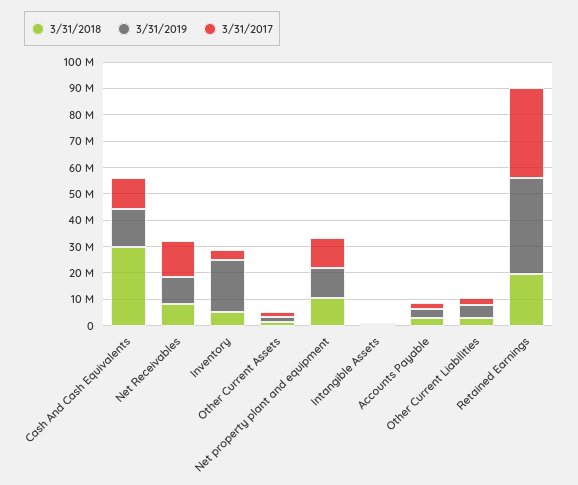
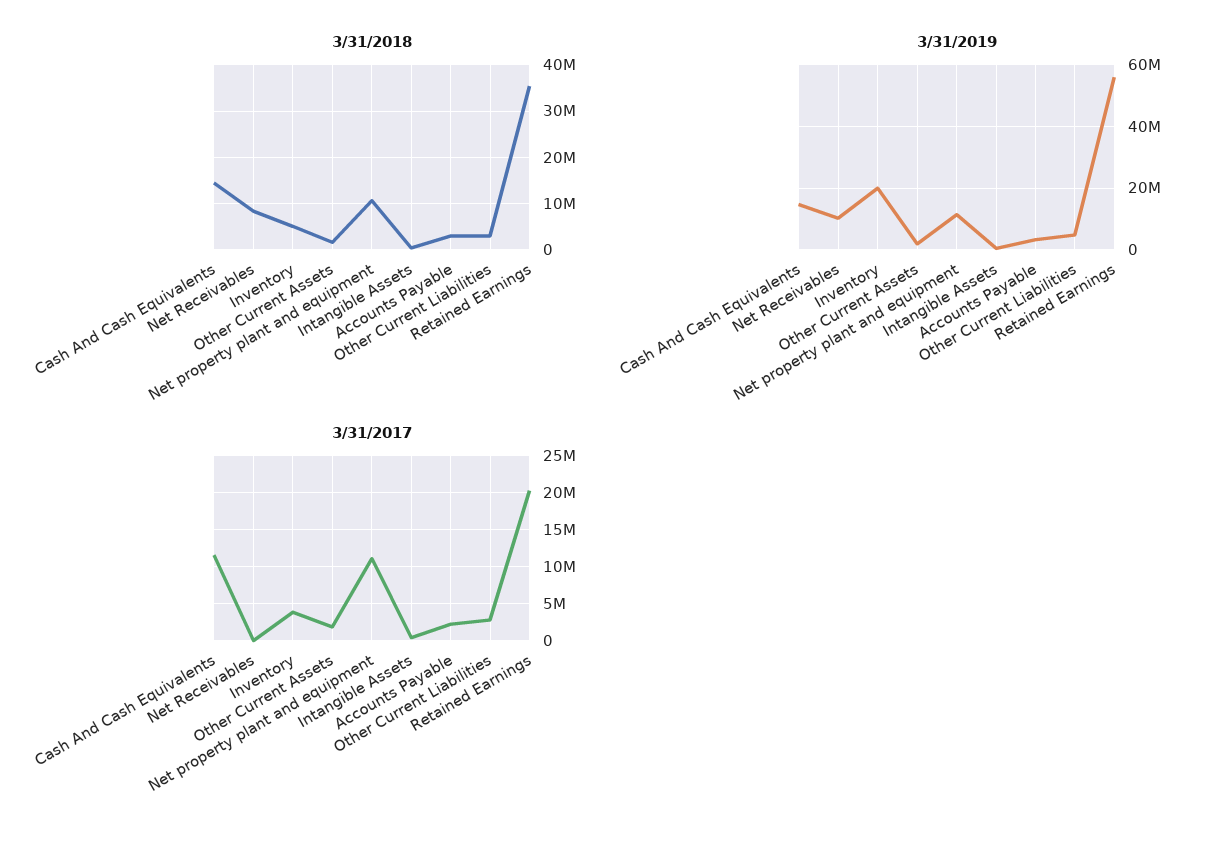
3/31/2018, Cash And Cash Equivalents: 30000000 -> 14000000
3/31/2017, Net Receivables: 15000000 -> 0
3/31/2018, Retained Earnings: 20000000 -> 36000000
3/31/2019, Retained Earnings: 35000000 -> 56000000
3/31/2017, Retained Earnings: 35000000 -> 20000000

